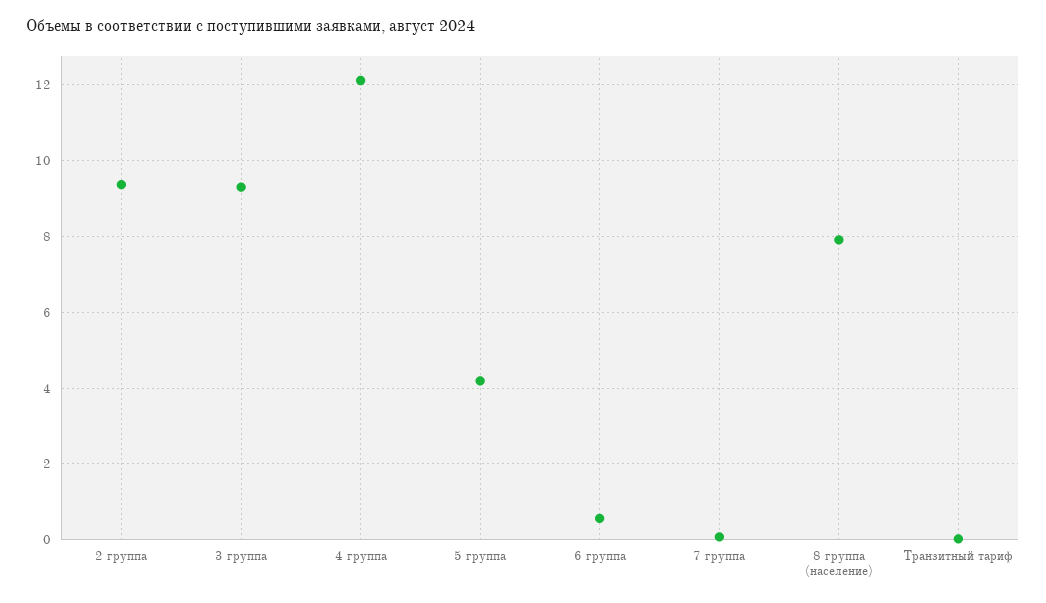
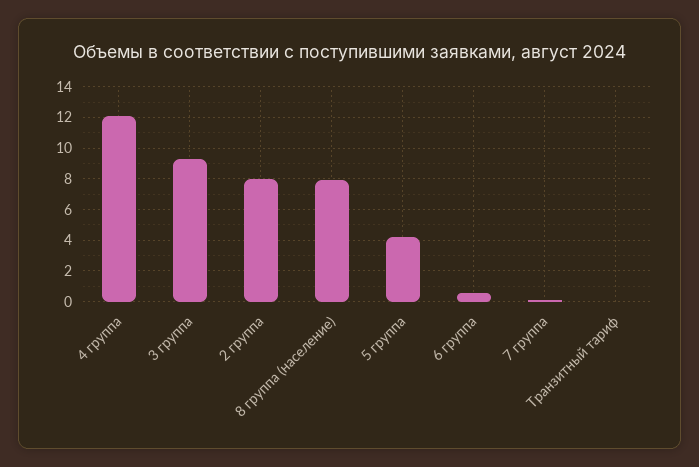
2 группа: 9.4 -> 8

